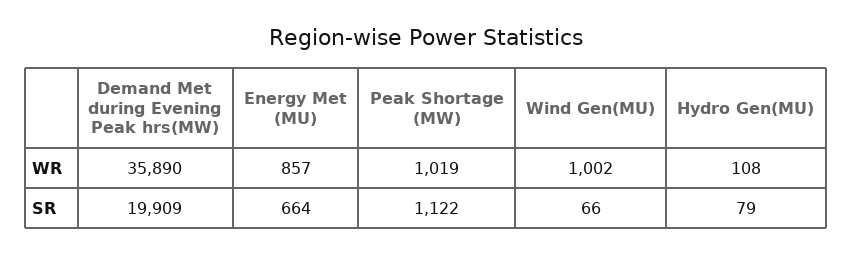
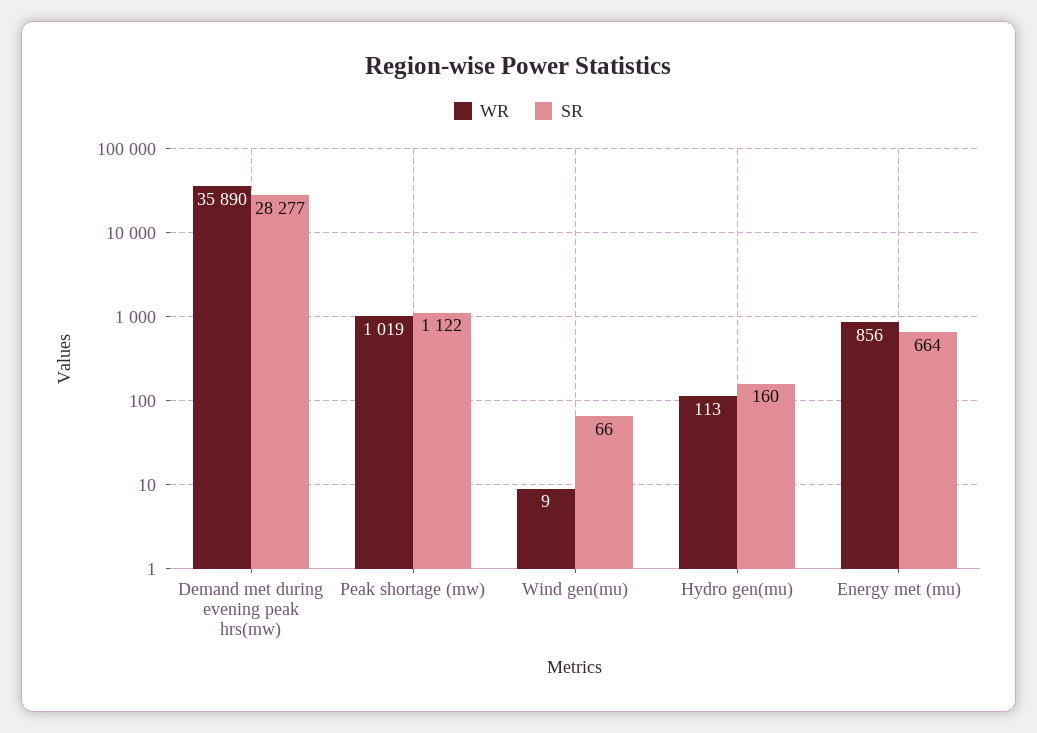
WR, Energy Met (MU): 857 -> 856
WR, Wind Gen(MU): 1002 -> 9
WR, Hydro Gen(MU): 108 -> 113
SR, Demand Met during Evening Peak hrs(MW): 19909 -> 28277
SR, Hydro Gen(MU): 79 -> 160

